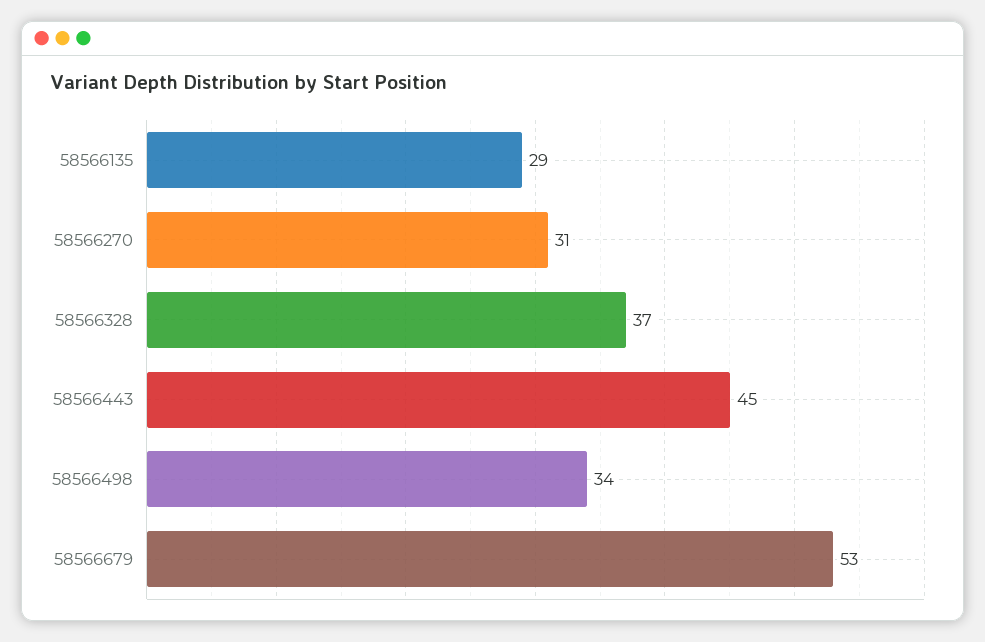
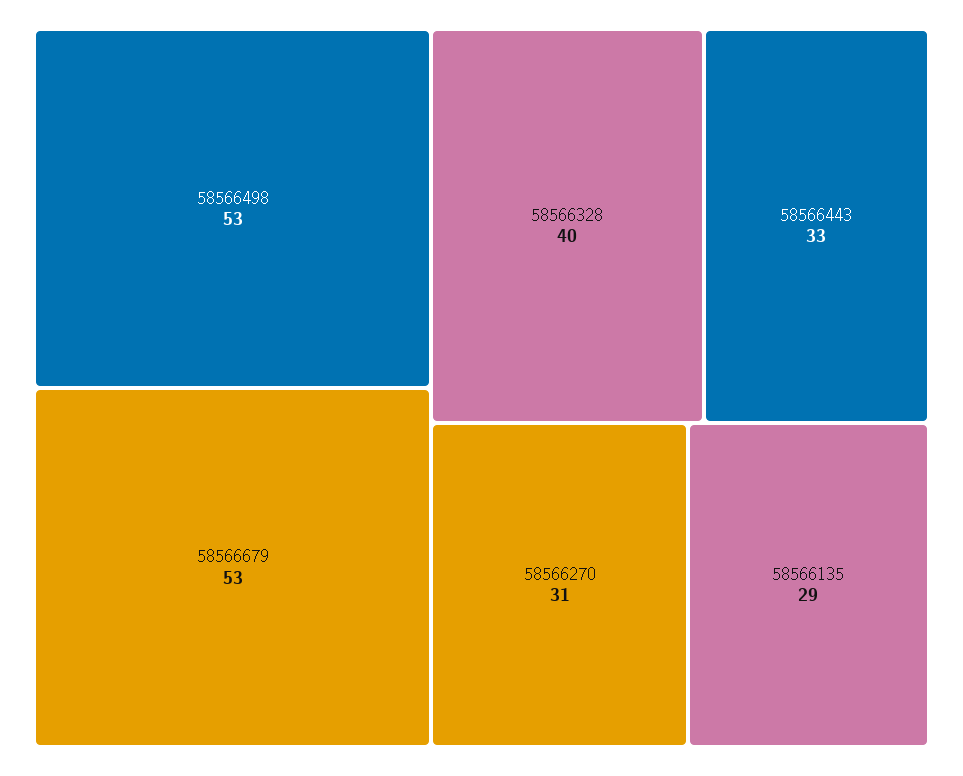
58566328: 37 -> 40
58566443: 45 -> 33
58566498: 34 -> 53

